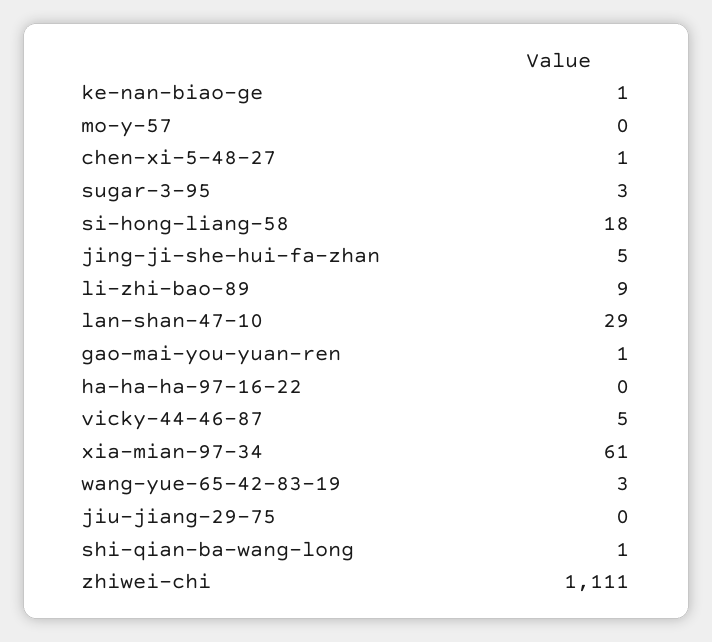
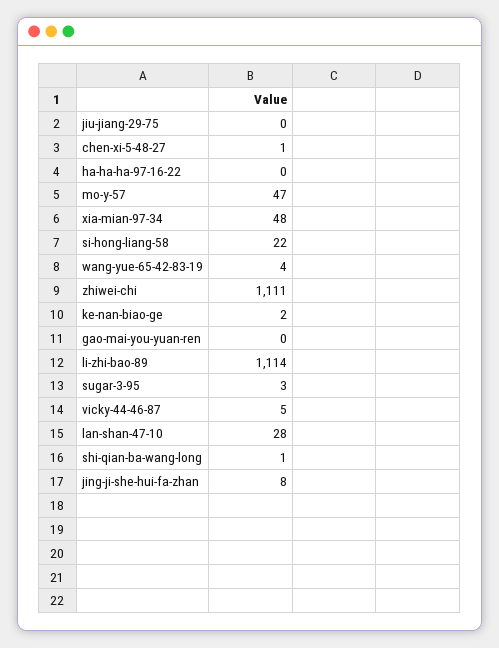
ke-nan-biao-ge: 1 -> 2
mo-y-57: 0 -> 47
si-hong-liang-58: 18 -> 22
jing-ji-she-hui-fa-zhan: 5 -> 8
li-zhi-bao-89: 9 -> 1114
lan-shan-47-10: 29 -> 28
gao-mai-you-yuan-ren: 1 -> 0
xia-mian-97-34: 61 -> 48
wang-yue-65-42-83-19: 3 -> 4

